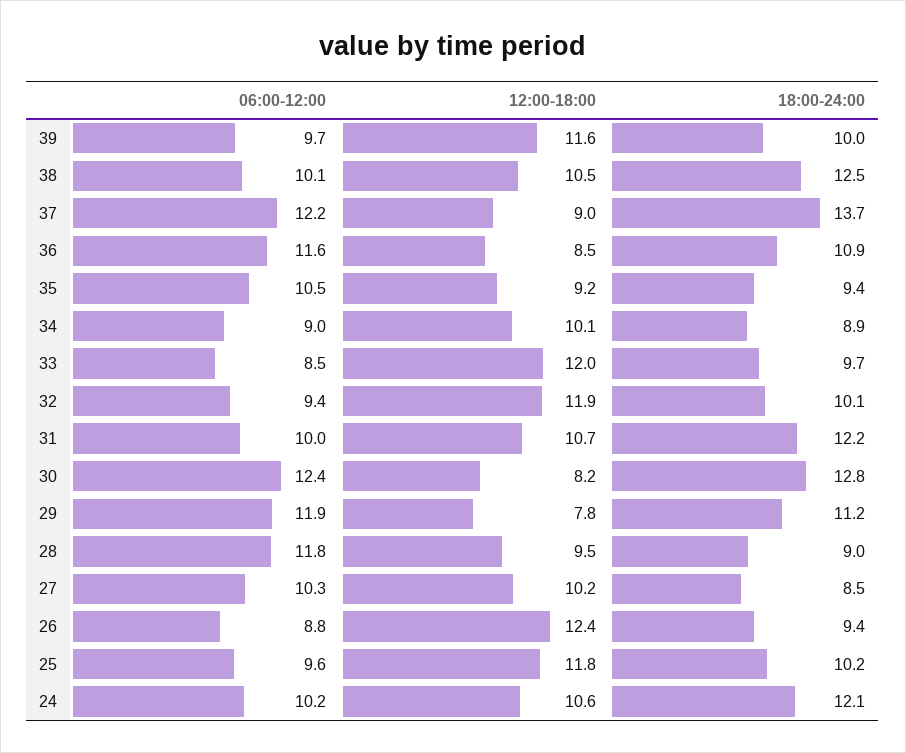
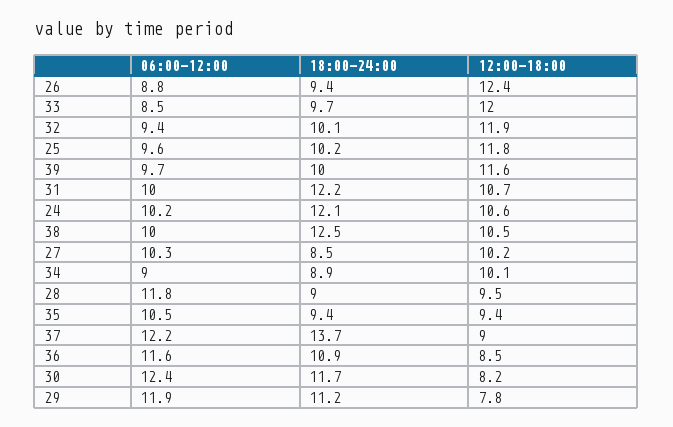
06:00-12:00, 38: 10.1 -> 10
12:00-18:00, 35: 9.2 -> 9.4
18:00-24:00, 30: 12.8 -> 11.7

